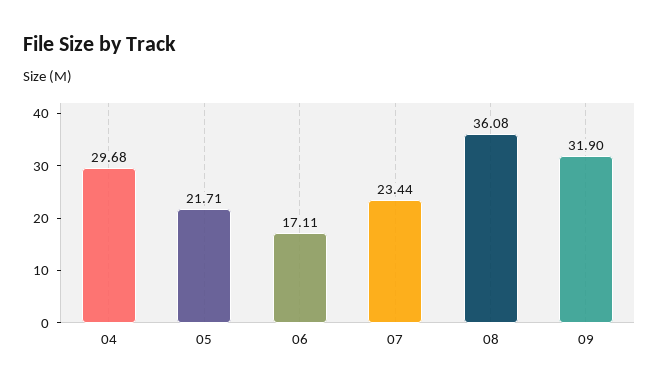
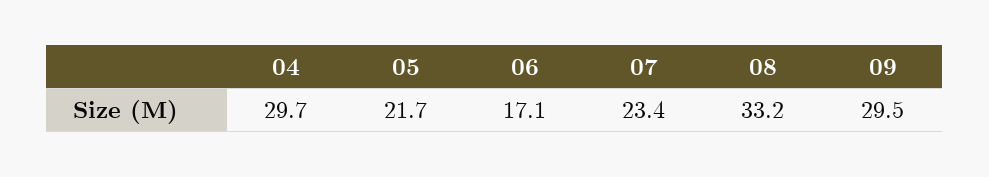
08: 36.08 -> 33.2
09: 31.9 -> 29.5

